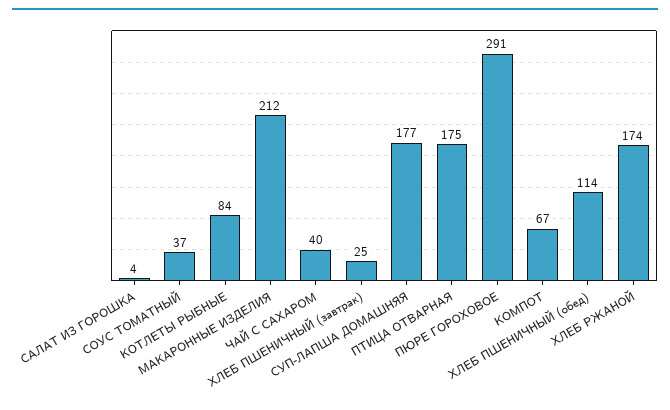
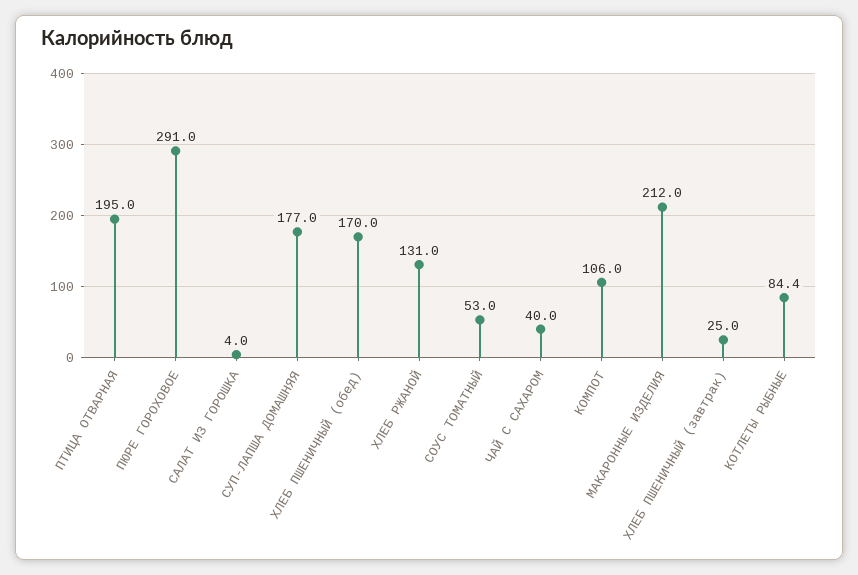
СОУС ТОМАТНЫЙ: 37 -> 53
ПТИЦА ОТВАРНАЯ: 175 -> 195
КОМПОТ: 67 -> 106
ХЛЕБ ПШЕНИЧНЫЙ (обед): 114 -> 170
ХЛЕБ РЖАНОЙ: 174 -> 131

